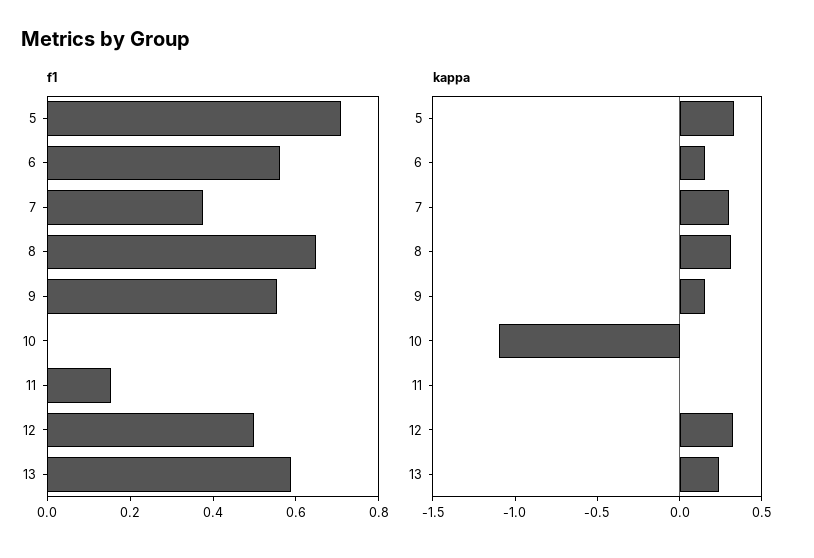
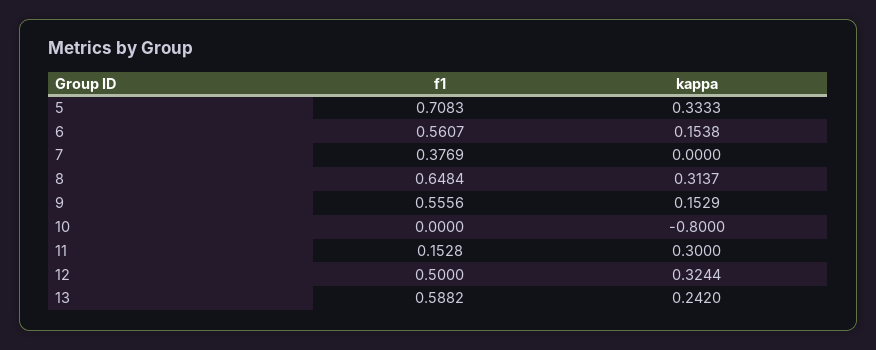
kappa, 7: 0.3 -> 0
kappa, 10: -1.1 -> -0.8
kappa, 11: 0 -> 0.3

